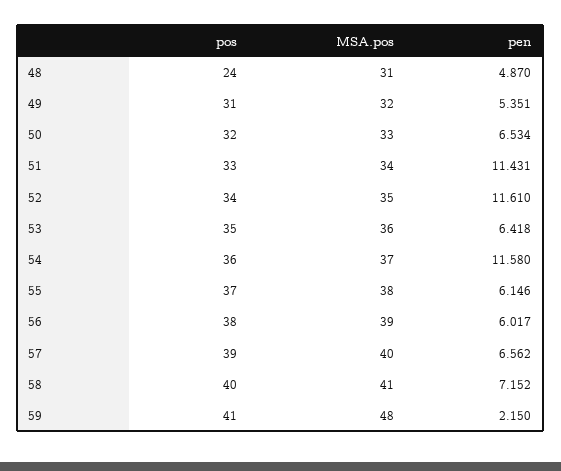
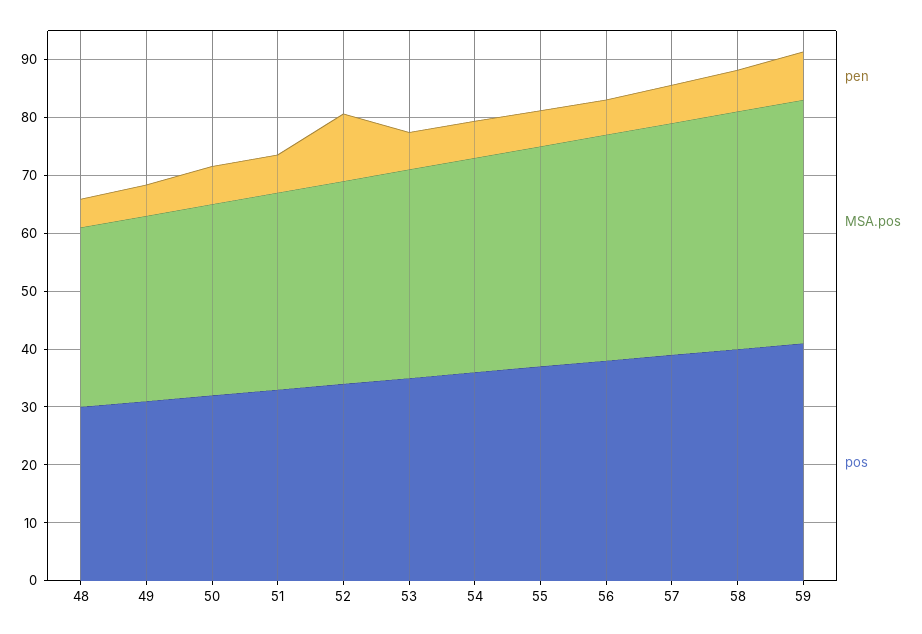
pos, 48: 24 -> 30
pen, 51: 11.431 -> 6
pen, 54: 11.58 -> 6
MSA.pos, 59: 48 -> 42
pen, 59: 2.15 -> 8

